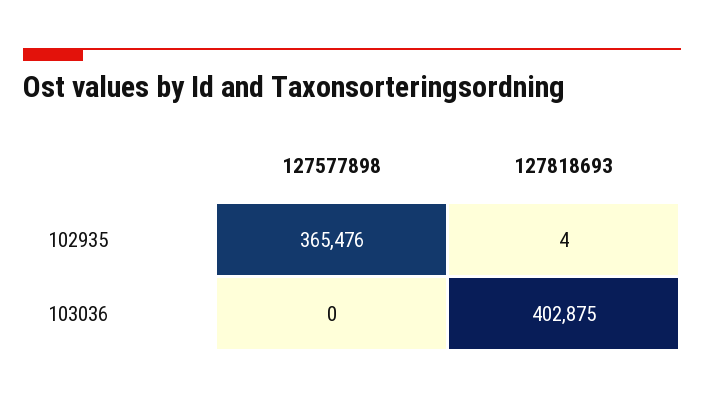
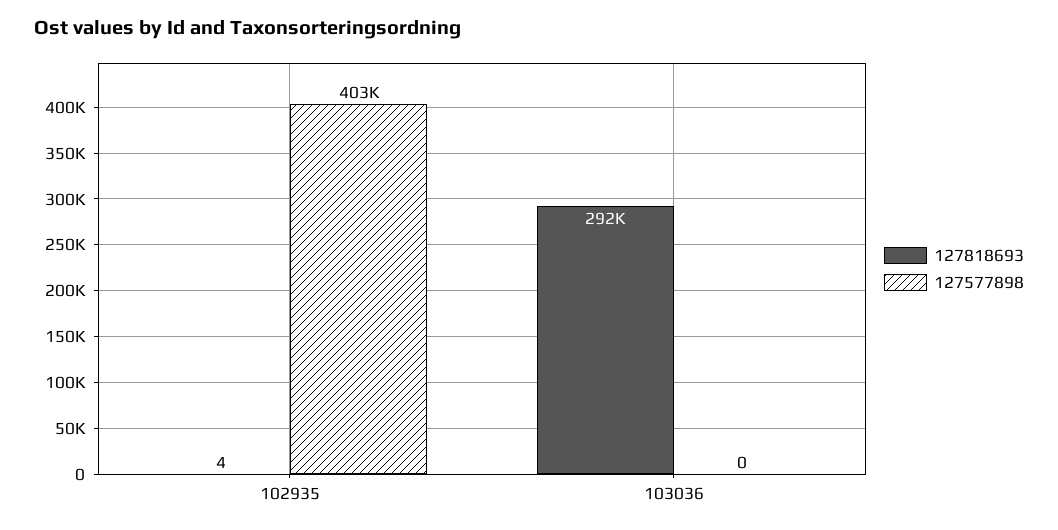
127577898, 102935: 365476 -> 403000
127818693, 103036: 402875 -> 292000

